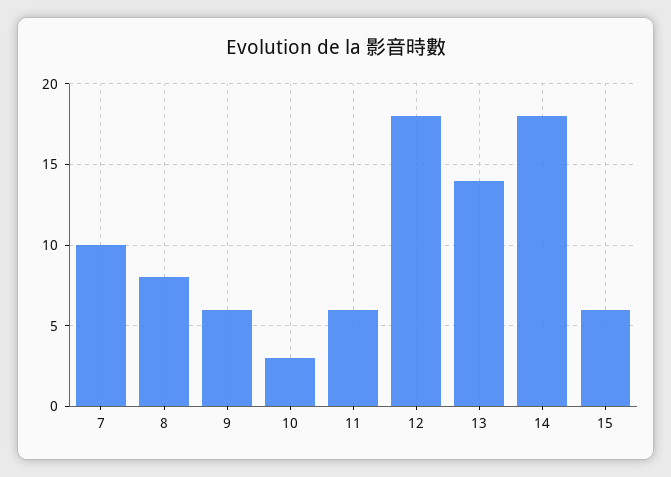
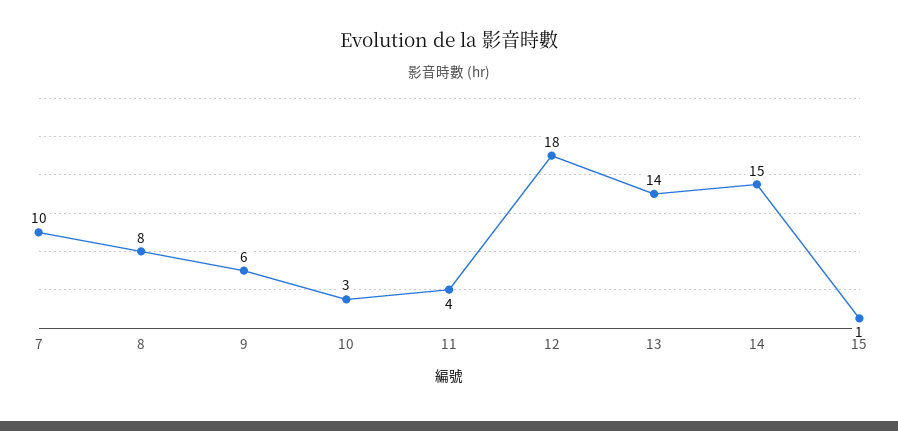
11: 6 -> 4
14: 18 -> 15
15: 6 -> 1

